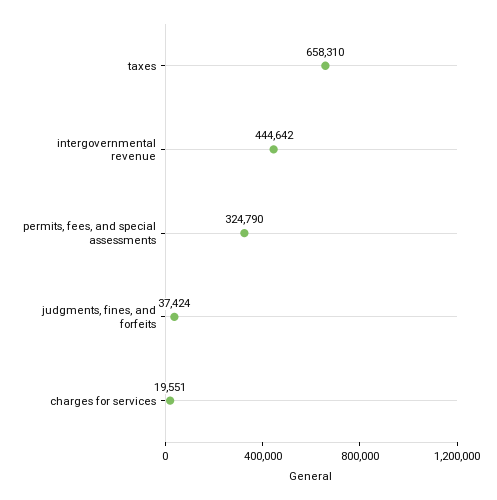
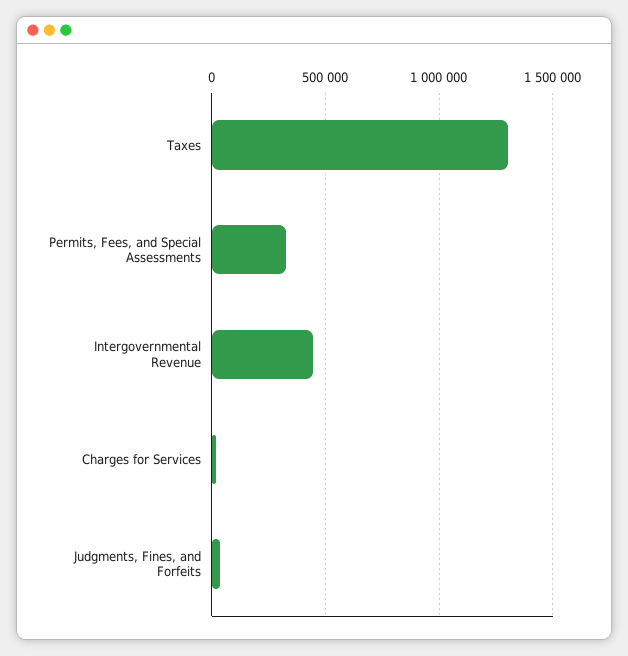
taxes: 658310 -> 1300000

